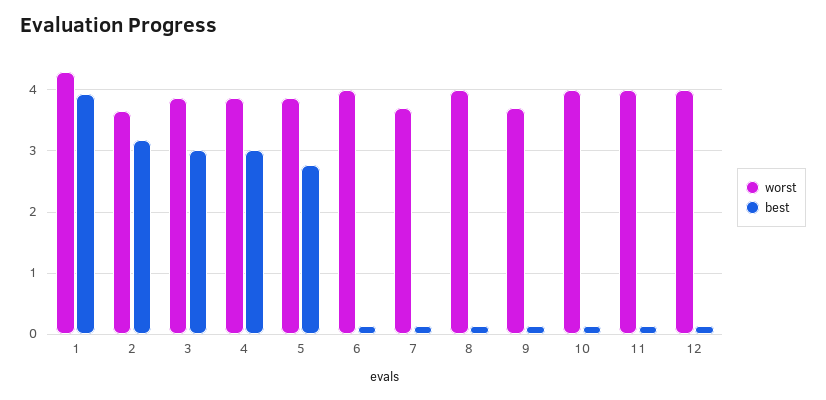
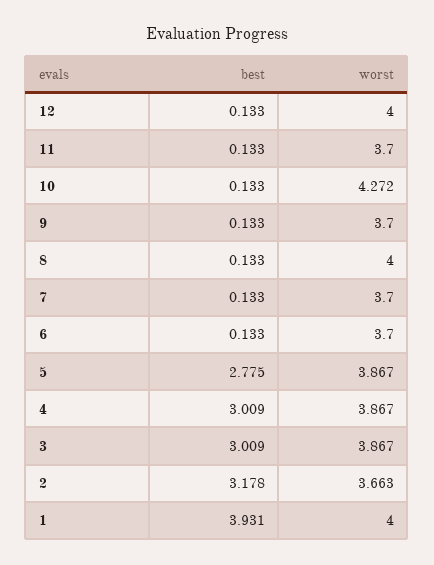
worst, 1: 4.3 -> 4
worst, 6: 4 -> 3.7
worst, 10: 4 -> 4.272
worst, 11: 4 -> 3.7

